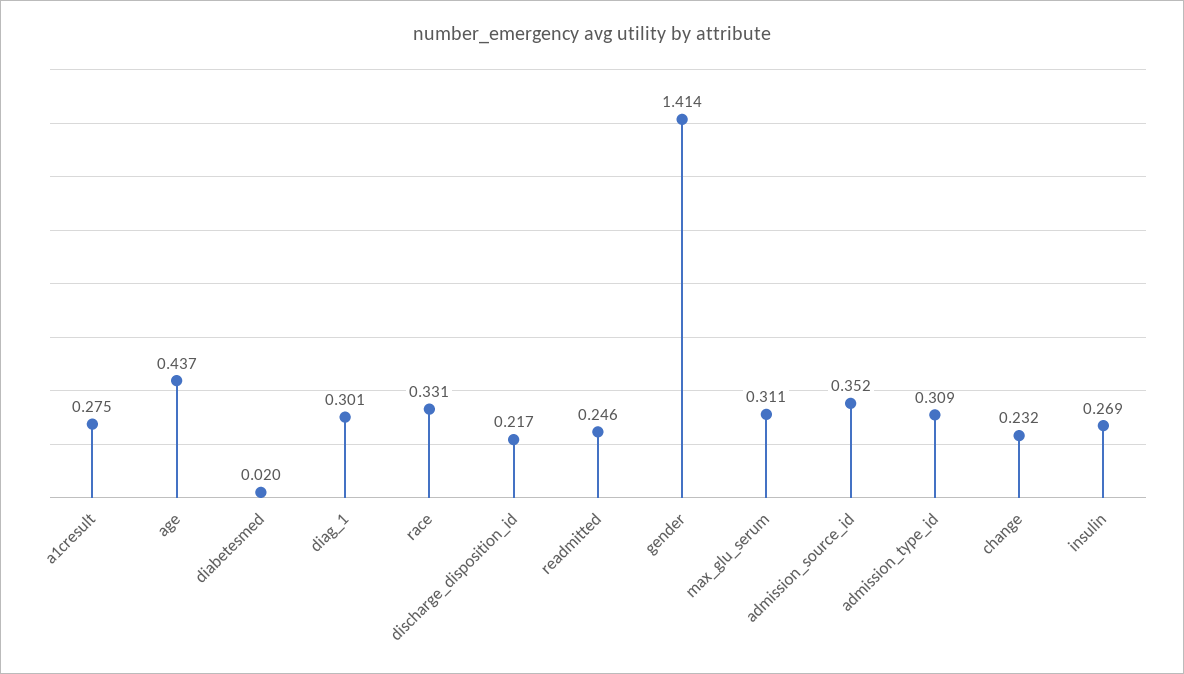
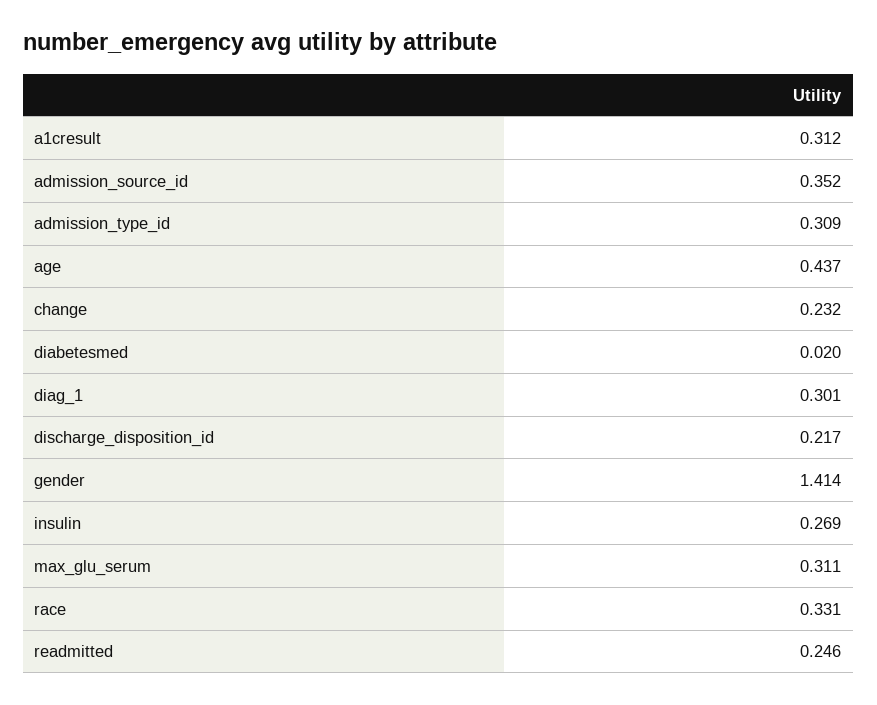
a1cresult: 0.275 -> 0.312

